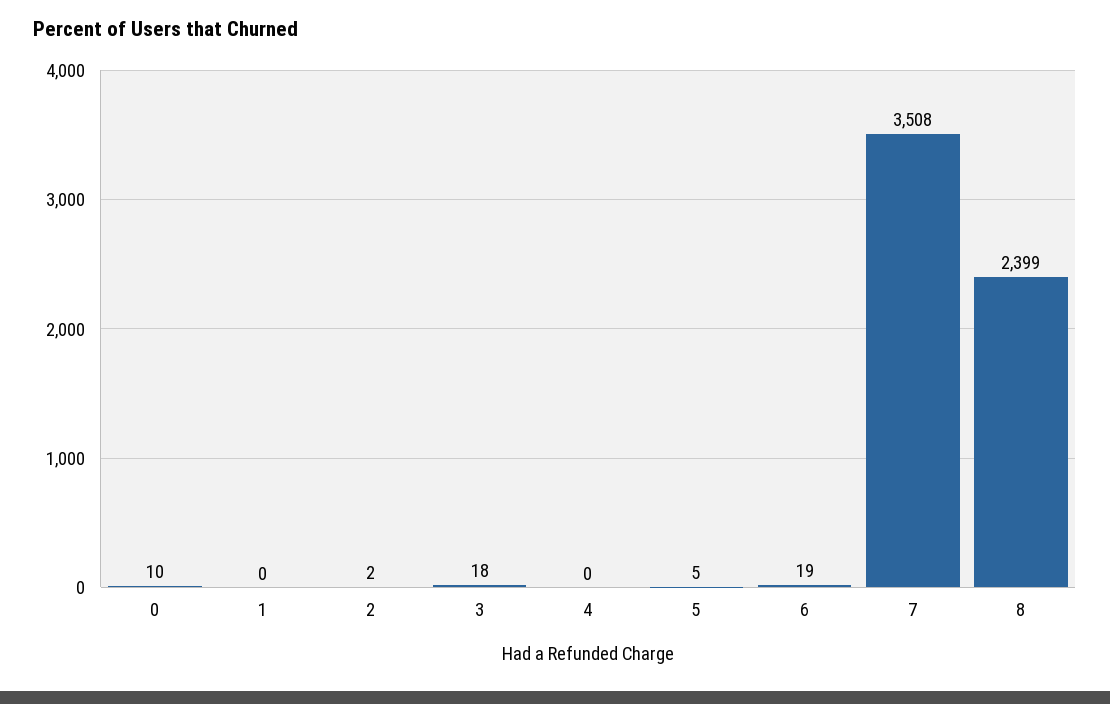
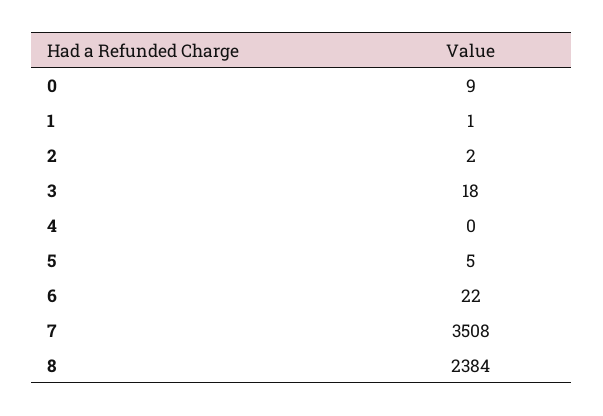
0: 10 -> 9
1: 0 -> 1
6: 19 -> 22
8: 2399 -> 2384

